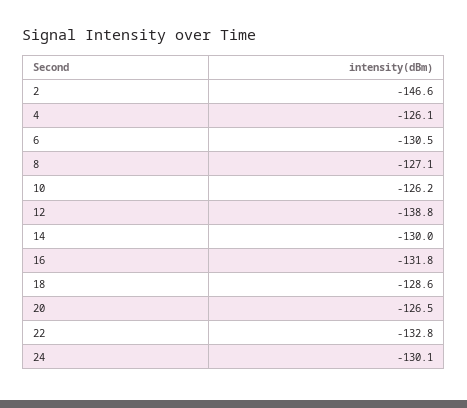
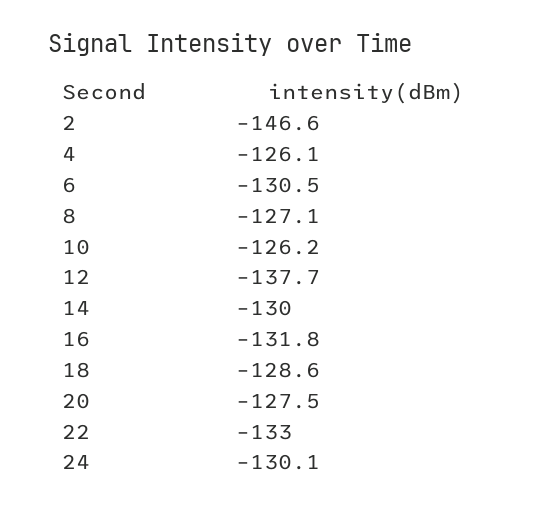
12: -138.8 -> -137.7
20: -126.5 -> -127.5
22: -132.8 -> -133

